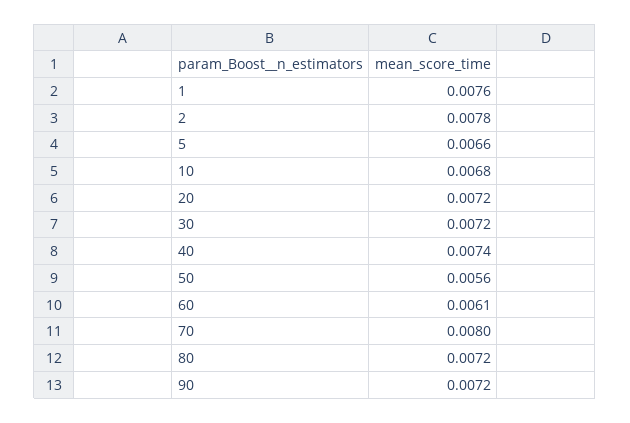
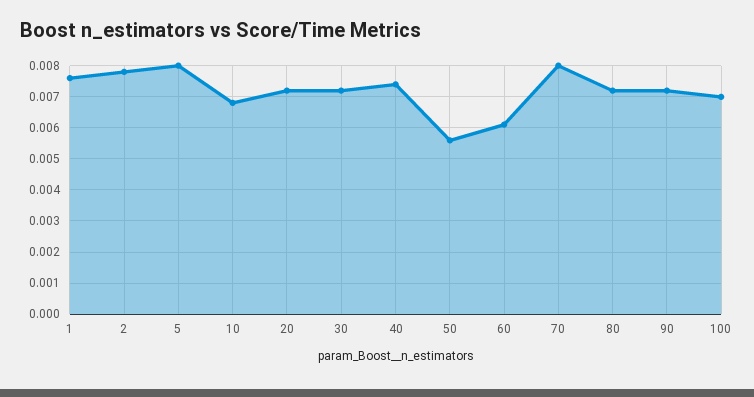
5: 0.0066 -> 0.008
100: none -> 0.007

